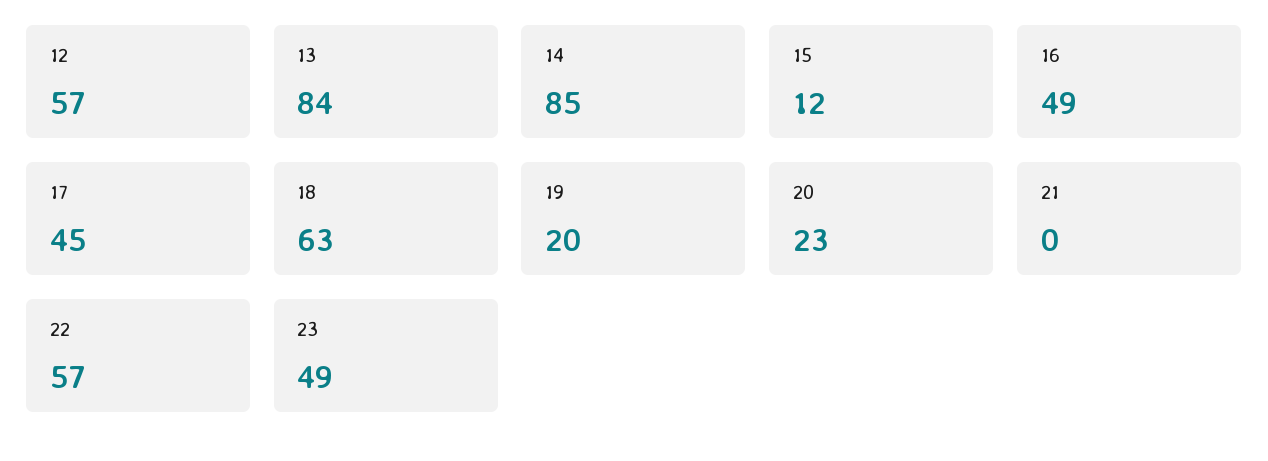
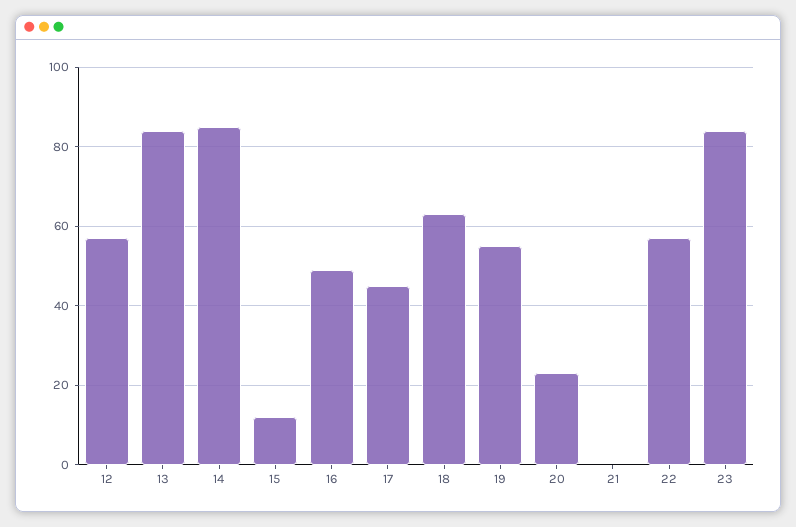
19: 20 -> 55
23: 49 -> 85

